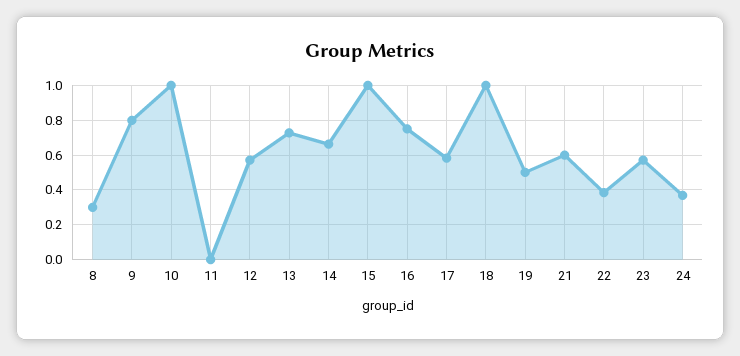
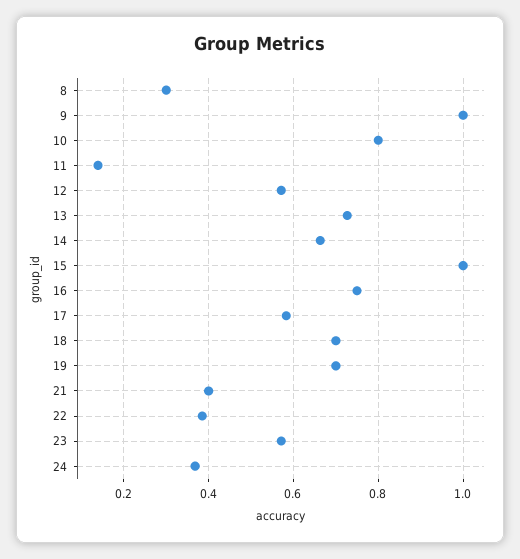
9: 0.8 -> 1
10: 1 -> 0.8
11: 0 -> 0.14
18: 1 -> 0.7
19: 0.5 -> 0.7
21: 0.6 -> 0.4

